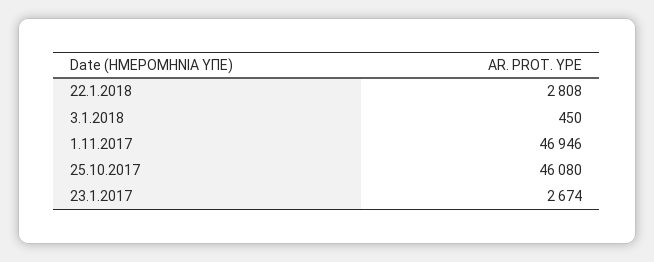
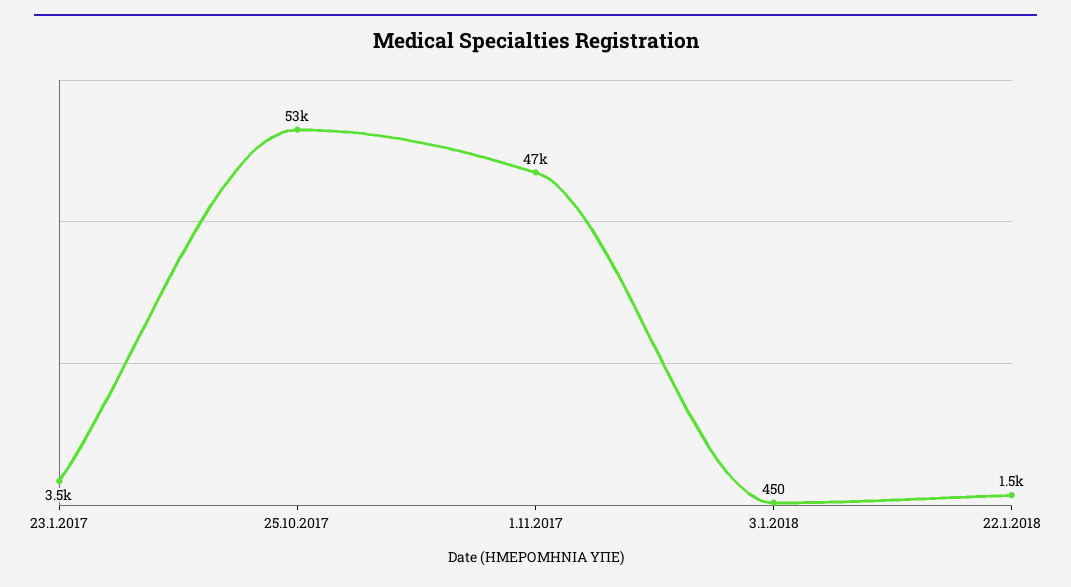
22.1.2018: 2808 -> 1500
25.10.2017: 46080 -> 53000
23.1.2017: 2674 -> 3500

